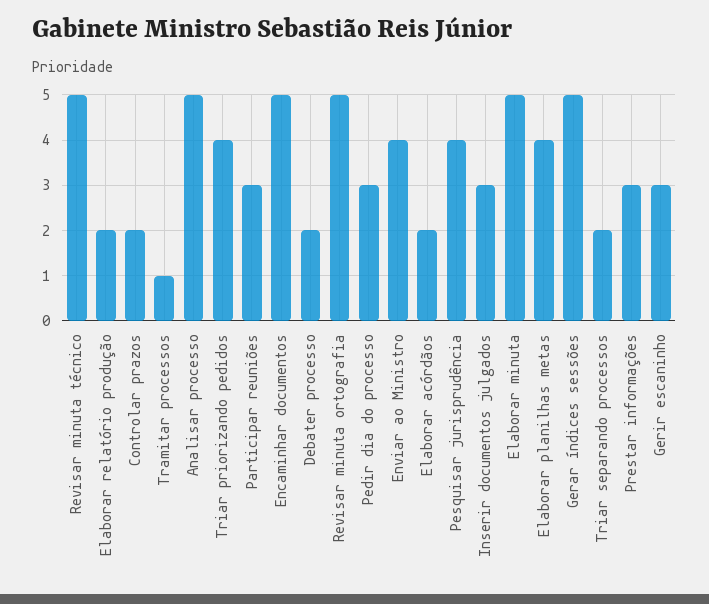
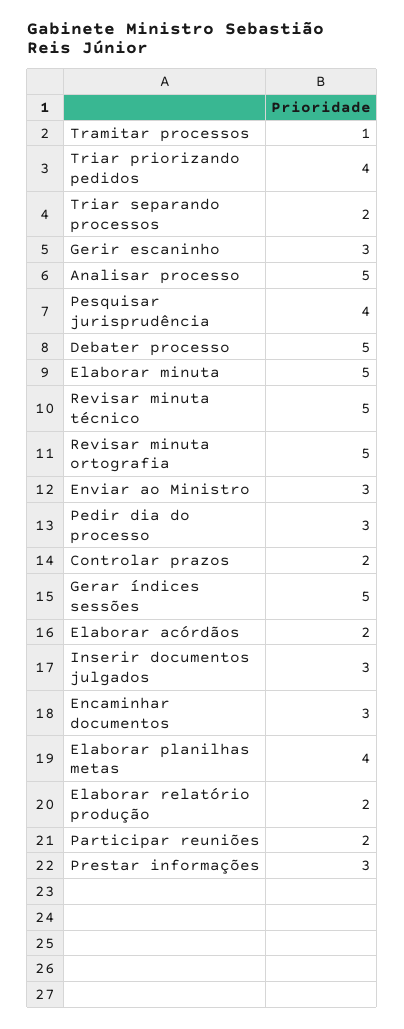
Participar reuniões: 3 -> 2
Encaminhar documentos: 5 -> 3
Debater processo: 2 -> 5
Enviar ao Ministro: 4 -> 3

